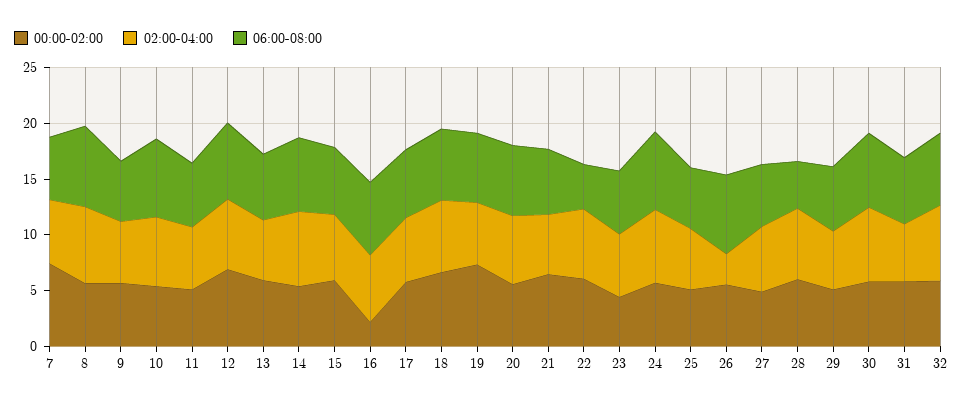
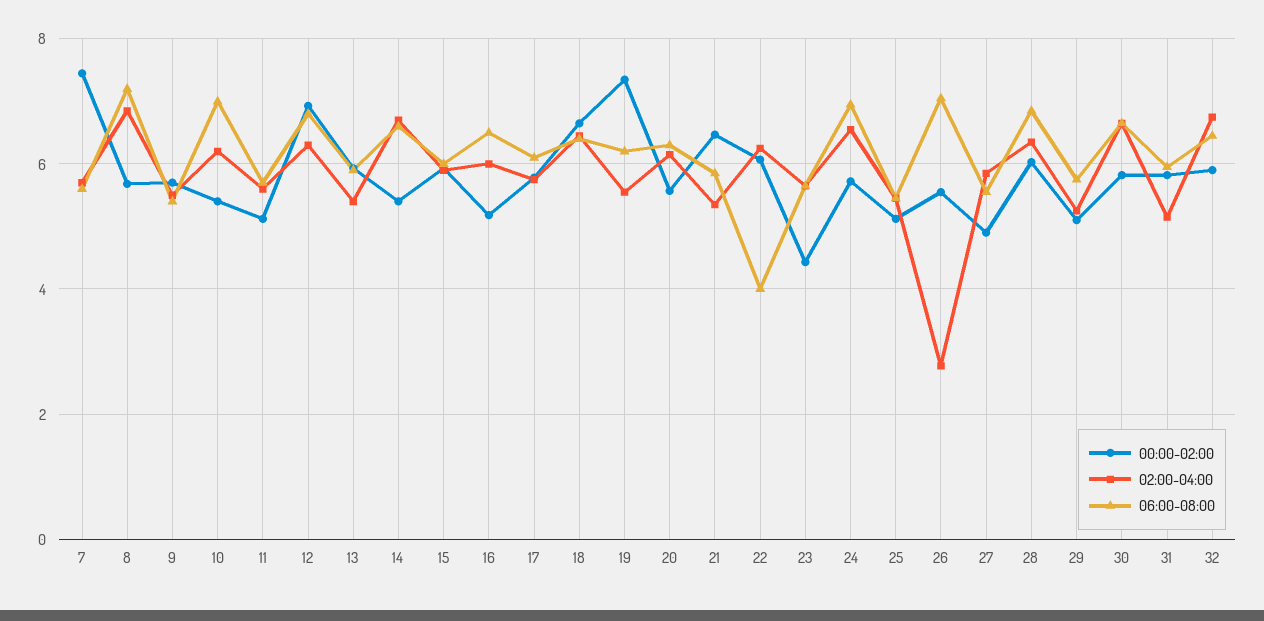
00:00-02:00, 16: 2 -> 5.2
06:00-08:00, 28: 4 -> 6.8

